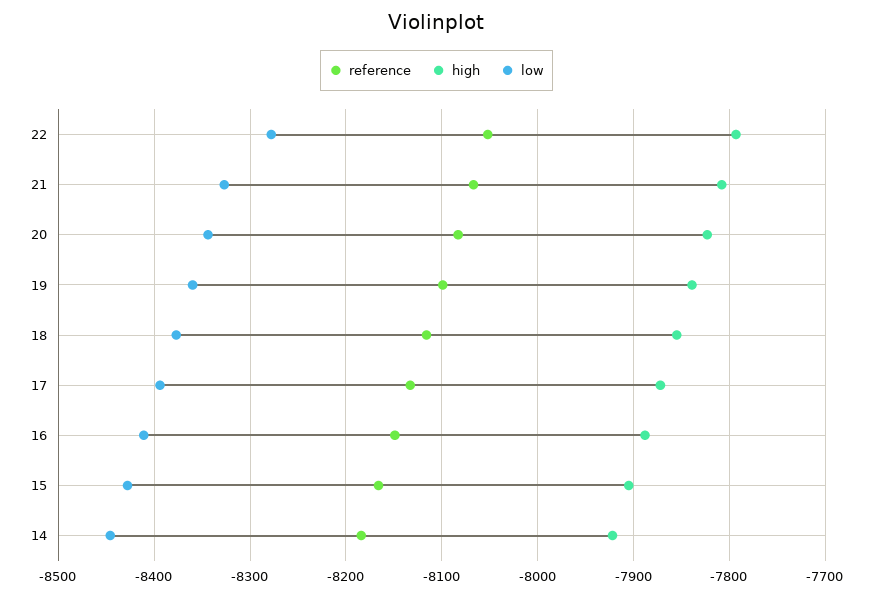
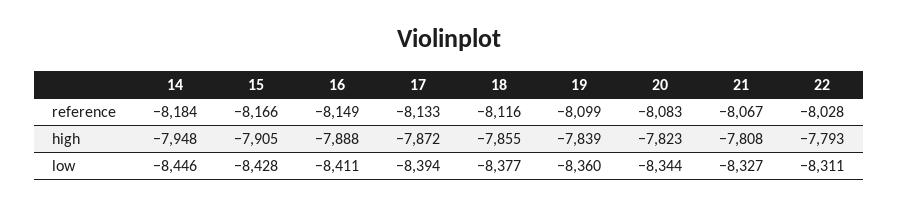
reference, 22: -8050 -> -8028
low, 22: -8280 -> -8311
high, 14: -7920 -> -7948

